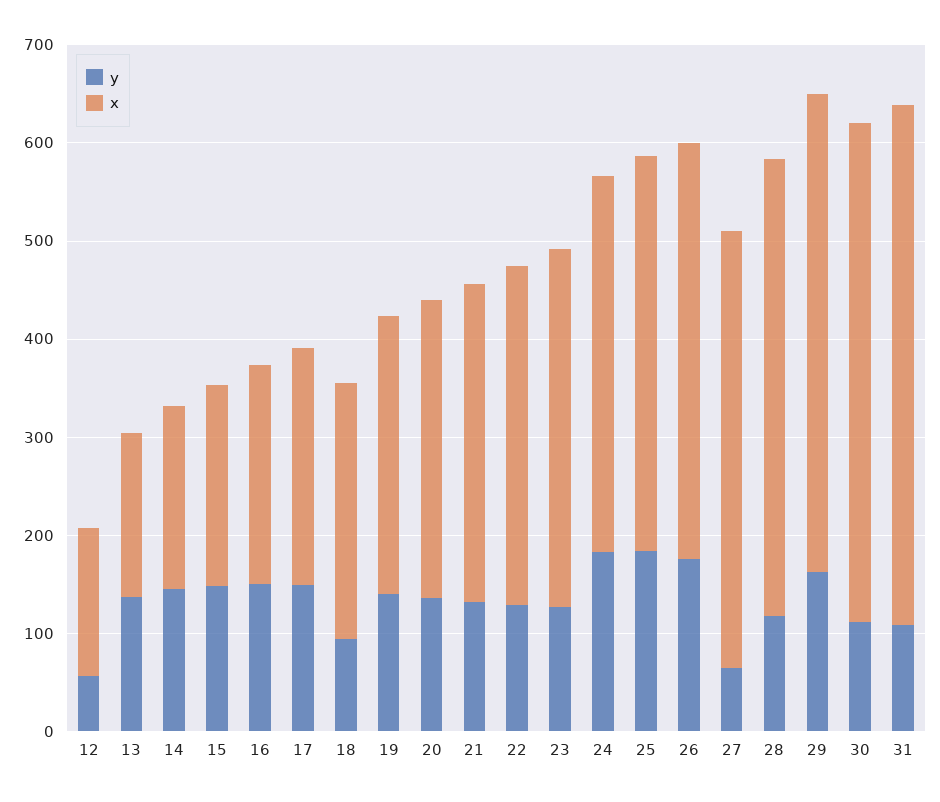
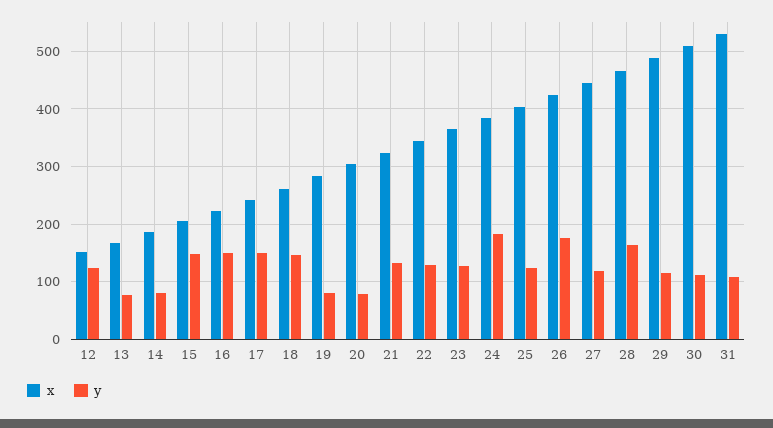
y, 12: 60 -> 120
y, 13: 140 -> 80
y, 14: 140 -> 80
y, 18: 100 -> 140
y, 19: 140 -> 80
y, 20: 140 -> 80
y, 25: 180 -> 120
y, 27: 60 -> 120
y, 28: 120 -> 160
y, 29: 160 -> 120

